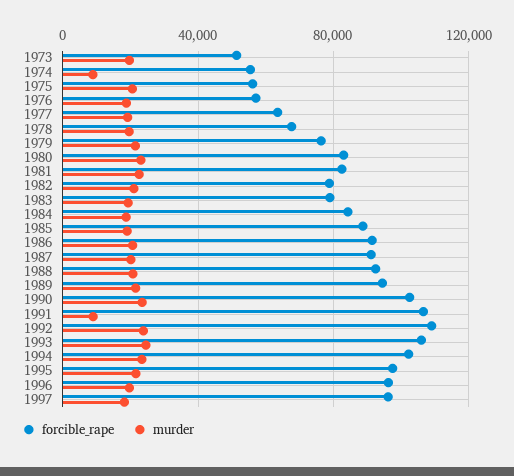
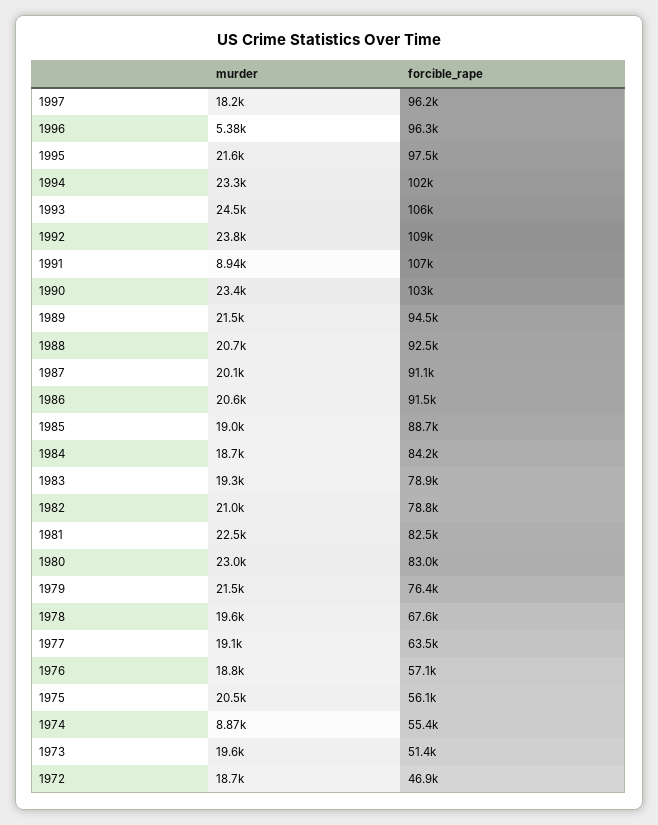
murder, 1996: 20000 -> 5380
murder, 1972: none -> 18700
forcible_rape, 1972: none -> 46900

